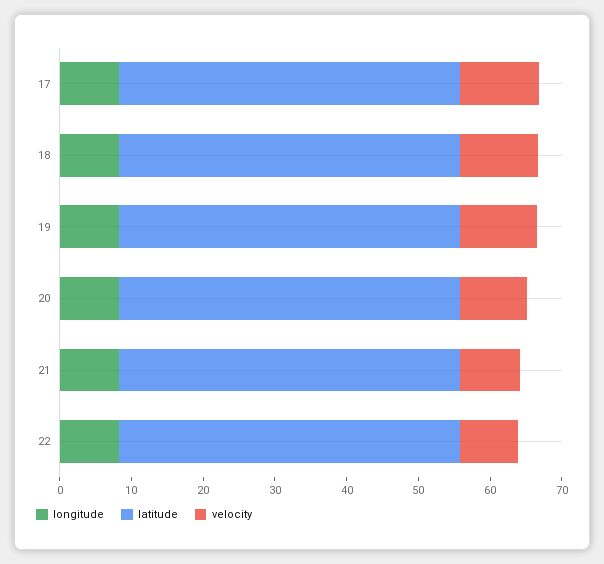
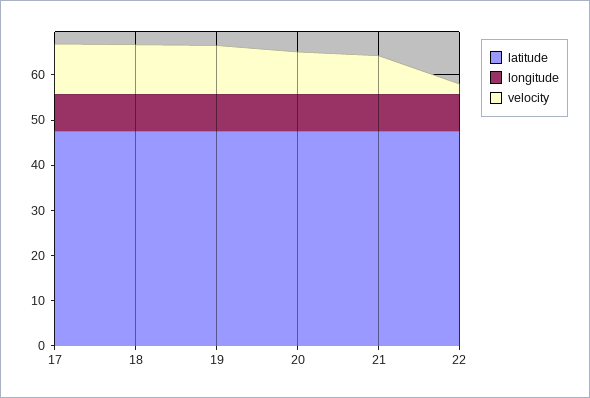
velocity, 22: 8 -> 2

